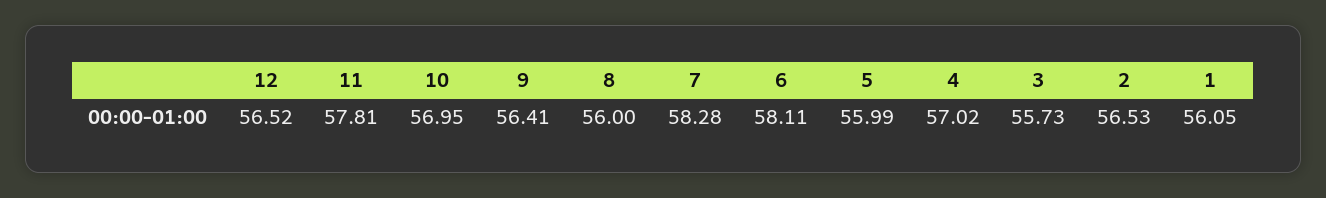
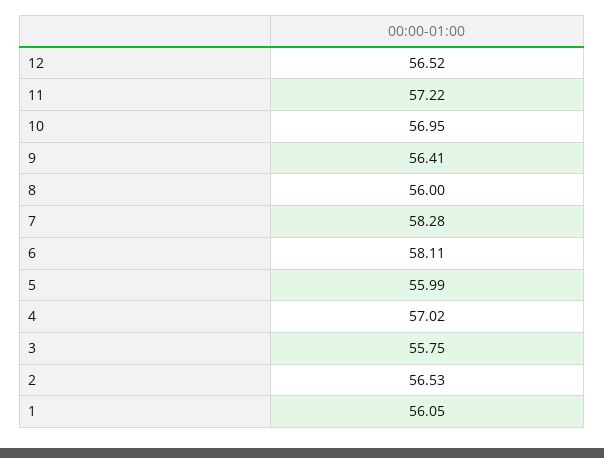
11: 57.81 -> 57.22
3: 55.73 -> 55.75

